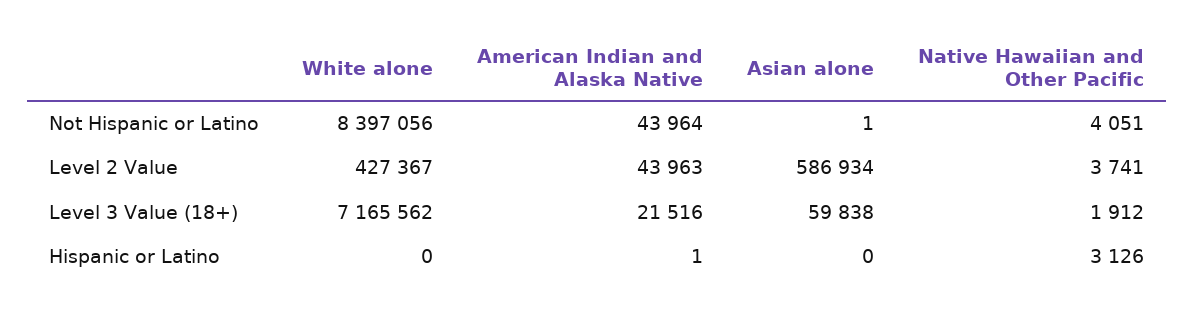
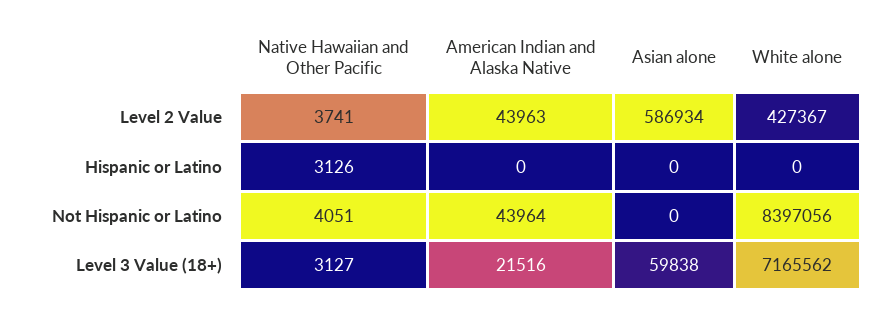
Asian alone, Not Hispanic or Latino: 1 -> 0
Native Hawaiian and Other Pacific, Level 3 Value (18+): 1912 -> 3127
American Indian and Alaska Native, Hispanic or Latino: 1 -> 0

